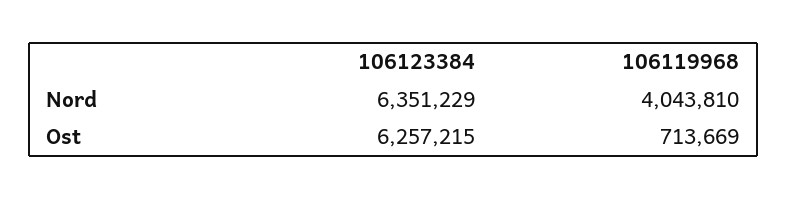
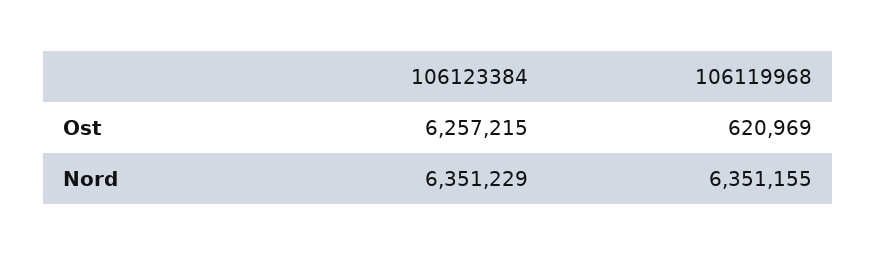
106119968, Nord: 4043810 -> 6351155
106119968, Ost: 713669 -> 620969

